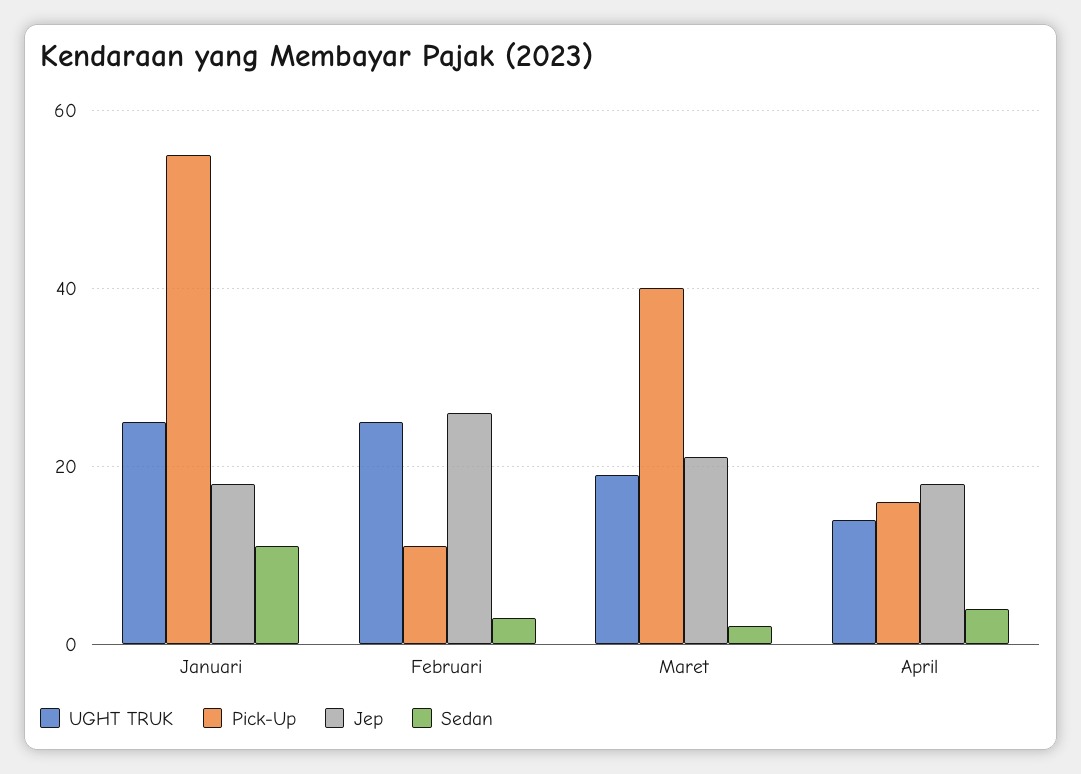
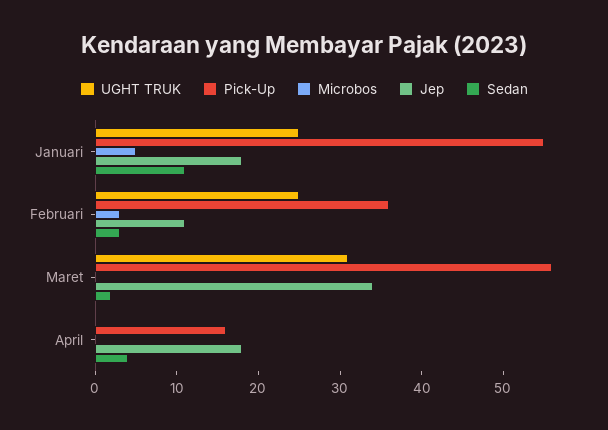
Pick-Up, Februari: 10 -> 36
Jep, Februari: 25 -> 11
UGHT TRUK, Maret: 20 -> 31
Pick-Up, Maret: 40 -> 56
Jep, Maret: 20 -> 34
UGHT TRUK, April: 15 -> 0
Microbos, Januari: none -> 5
Microbos, Februari: none -> 3
Microbos, Maret: none -> 0
Microbos, April: none -> 0

